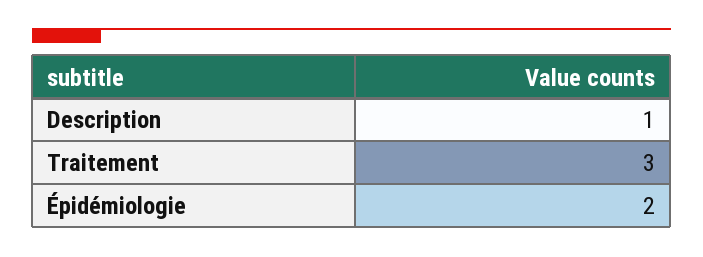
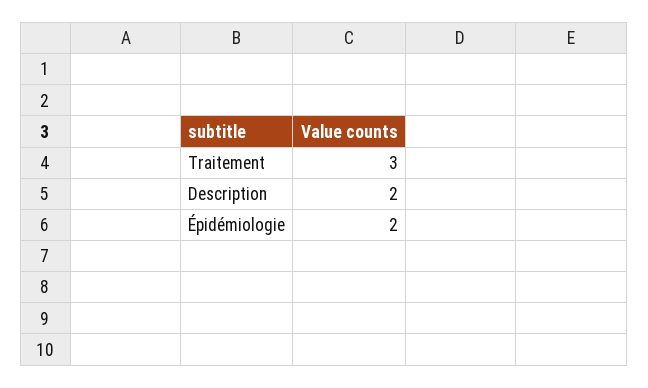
Description: 1 -> 2

